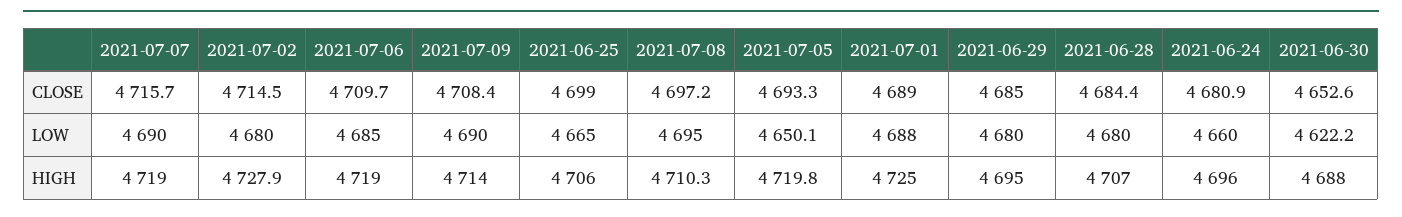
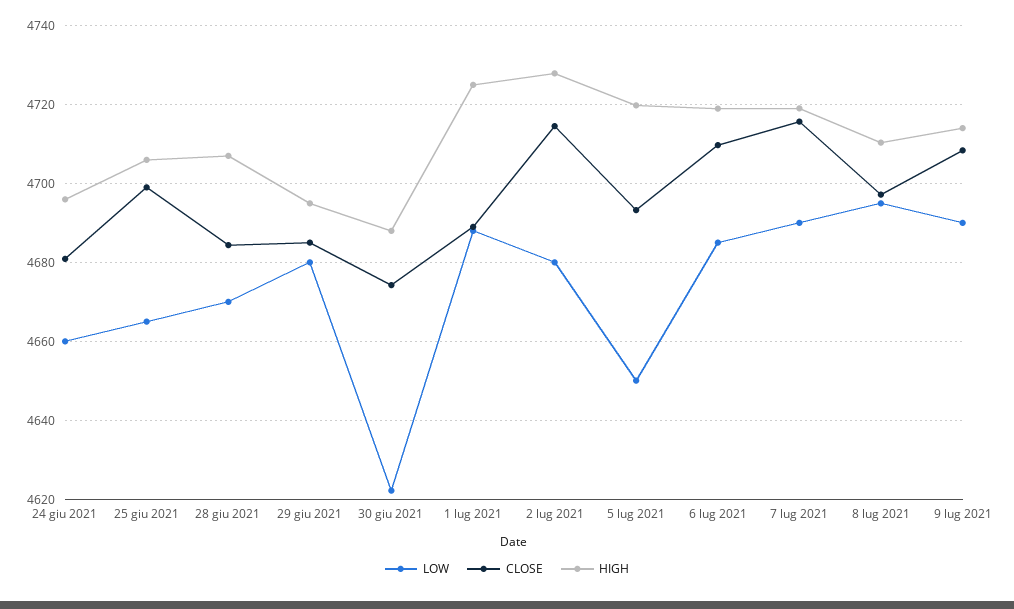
CLOSE, 2021-06-30: 4652.6 -> 4674
LOW, 2021-06-28: 4680 -> 4670

